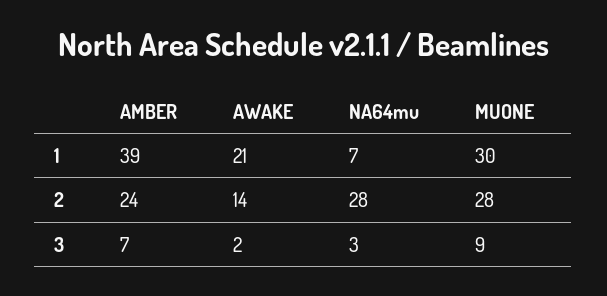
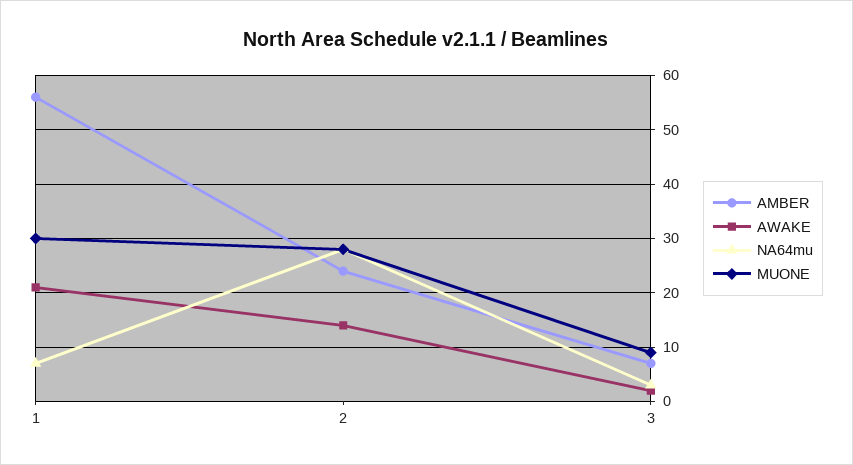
AMBER, 1: 39 -> 55

